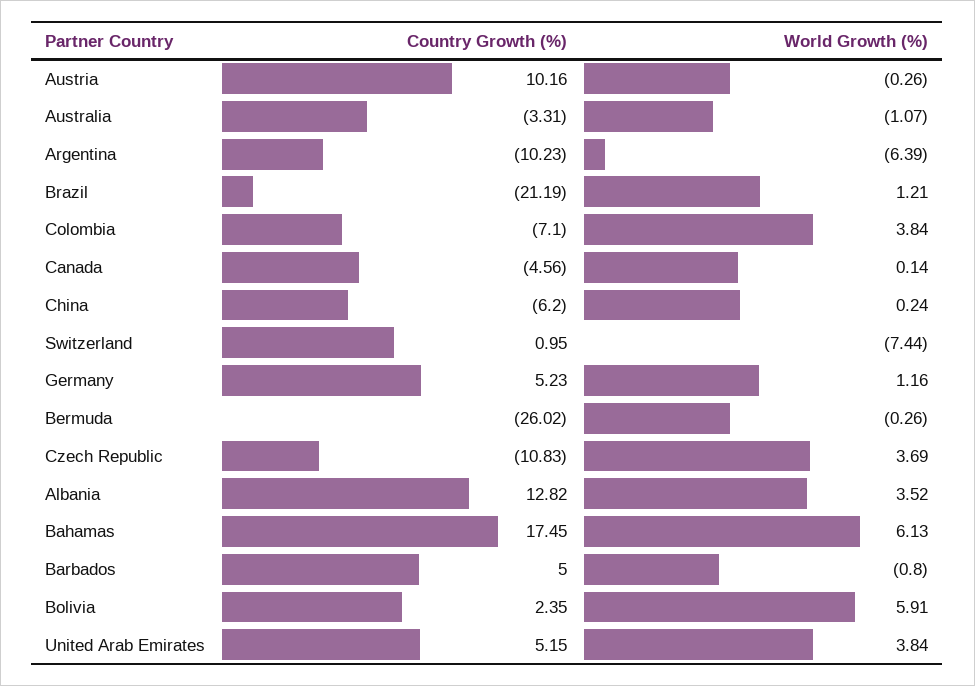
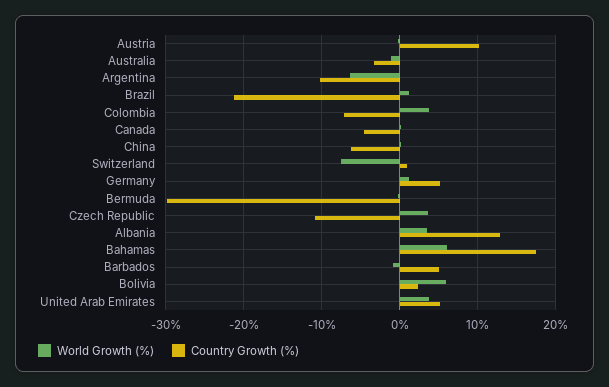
Country Growth (%), Bermuda: -26.02 -> -30

